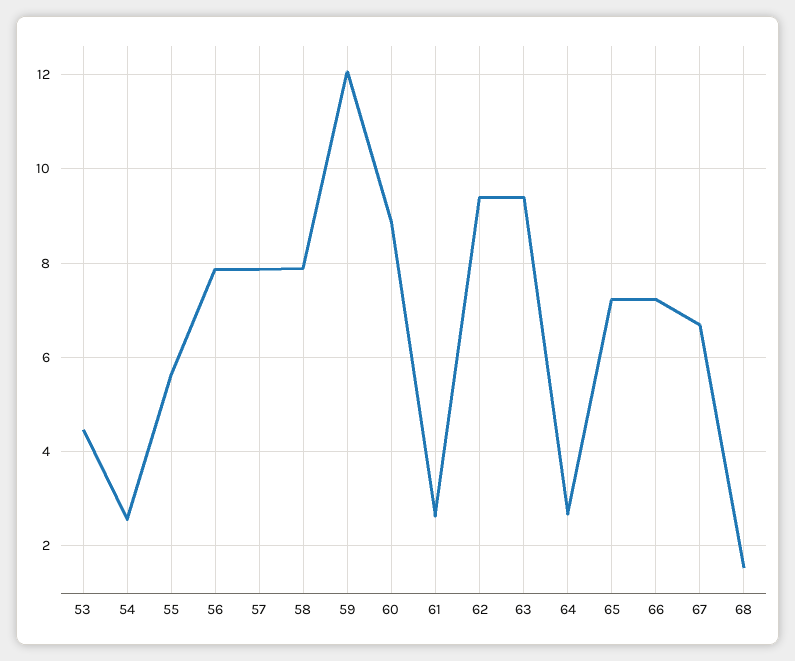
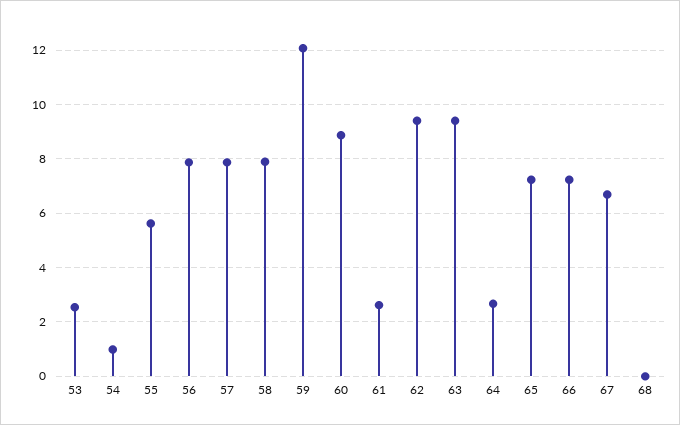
53: 4.4 -> 2.5
54: 2.6 -> 1
68: 1.6 -> 0

